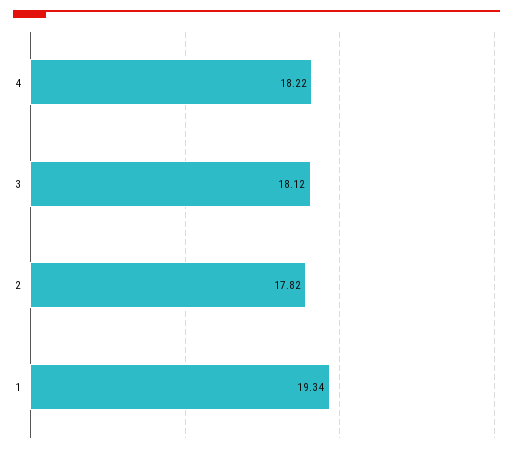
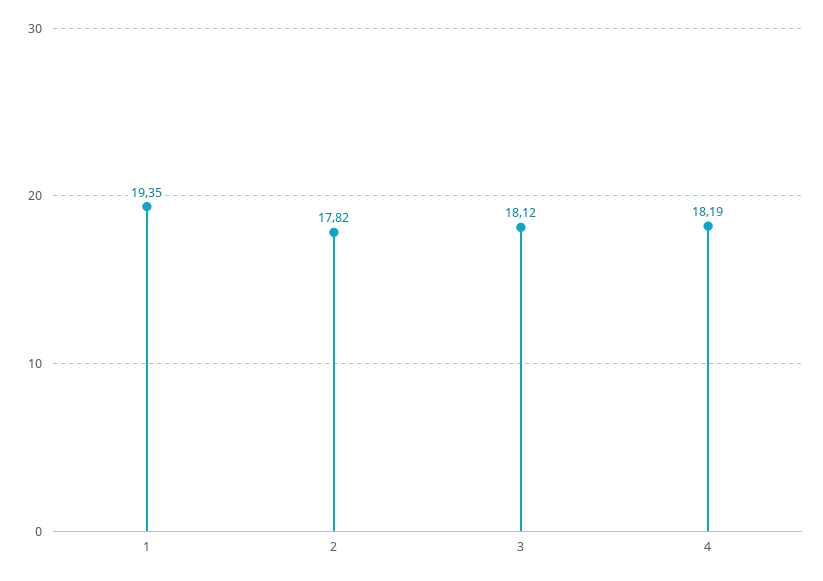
4: 18.22 -> 18.19
1: 19.34 -> 19.35

